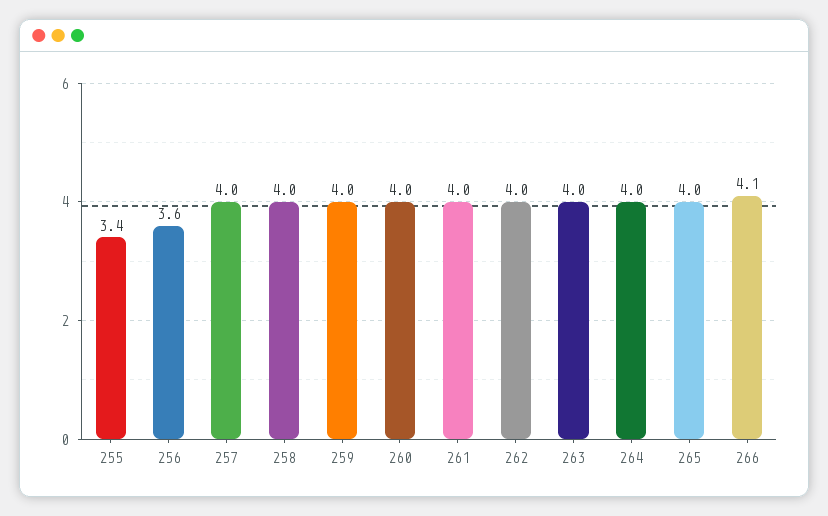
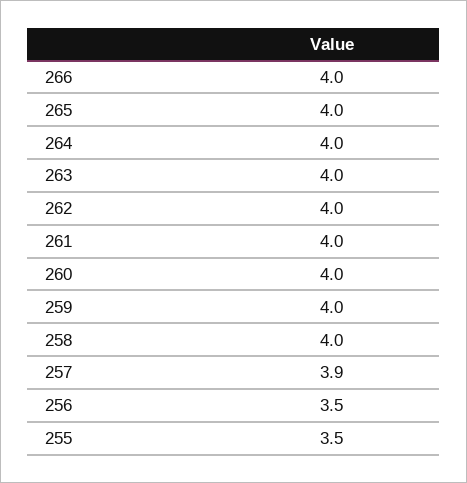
255: 3.4 -> 3.5
256: 3.6 -> 3.5
257: 4 -> 3.9
266: 4.1 -> 4

